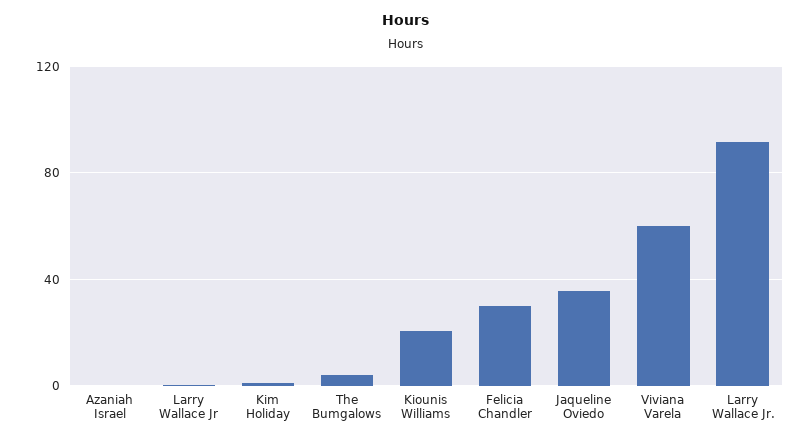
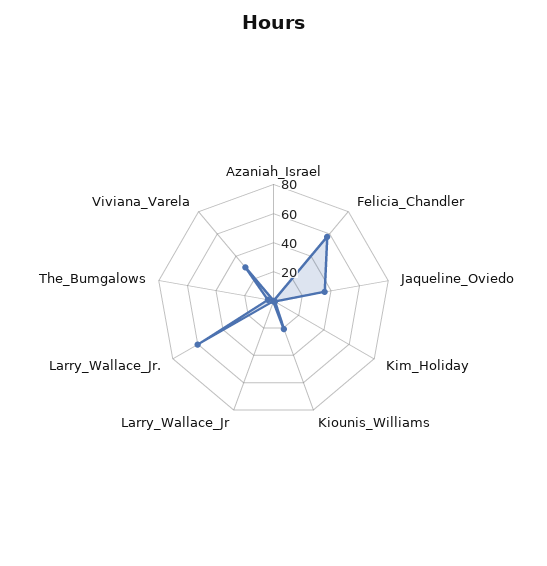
Felicia Chandler: 30 -> 60
Viviana Varela: 60 -> 30
Larry Wallace Jr.: 90 -> 60

